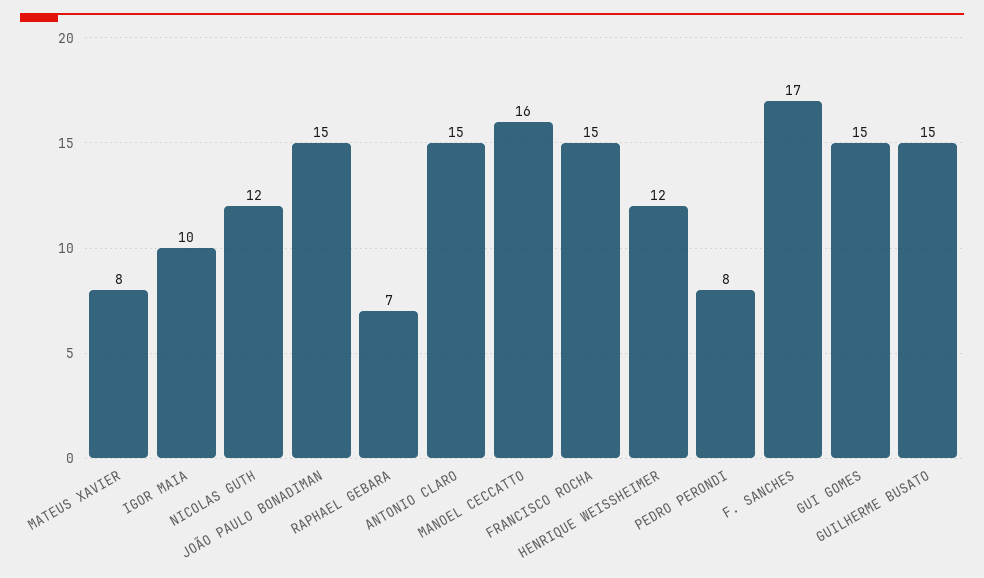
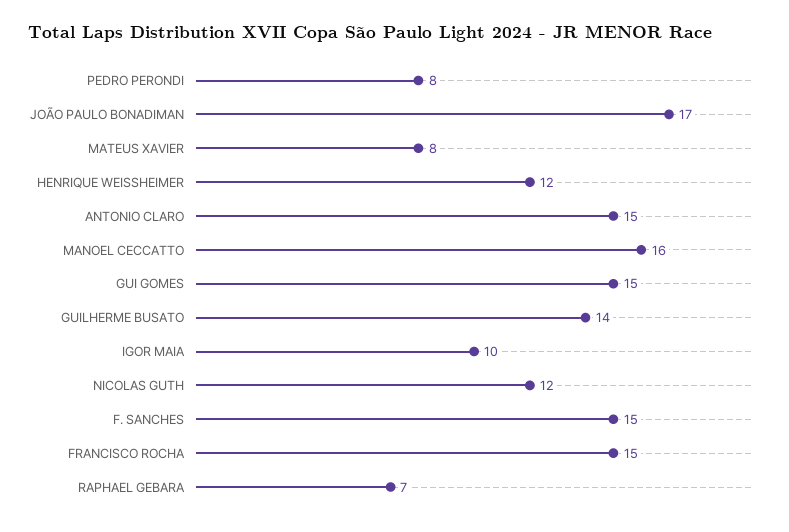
JOÃO PAULO BONADIMAN: 15 -> 17
F. SANCHES: 17 -> 15
GUILHERME BUSATO: 15 -> 14

